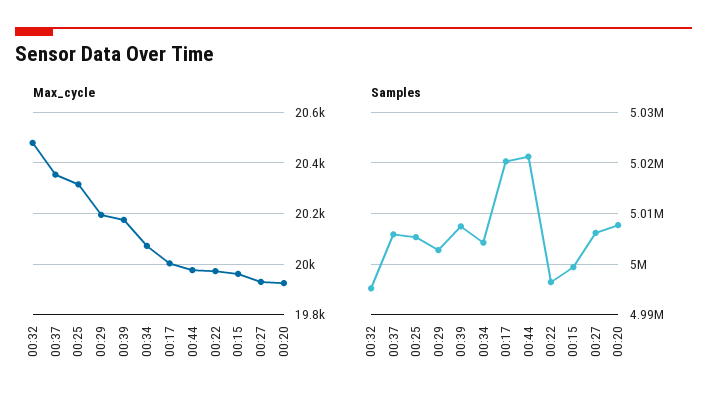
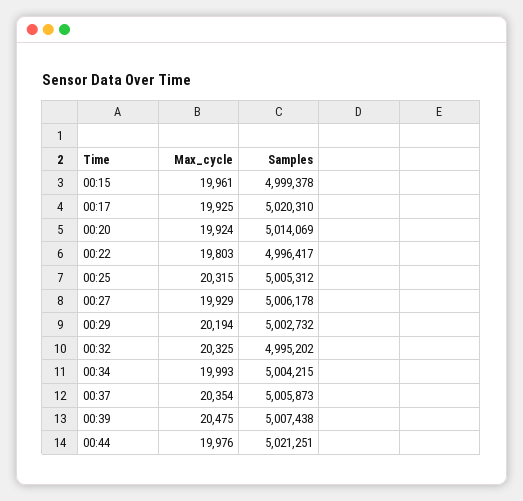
Max_cycle, 00:32: 20475 -> 20325
Max_cycle, 00:39: 20175 -> 20475
Max_cycle, 00:34: 20075 -> 19993
Max_cycle, 00:17: 20000 -> 19925
Max_cycle, 00:22: 19975 -> 19803
Samples, 00:20: 5008000 -> 5014069

